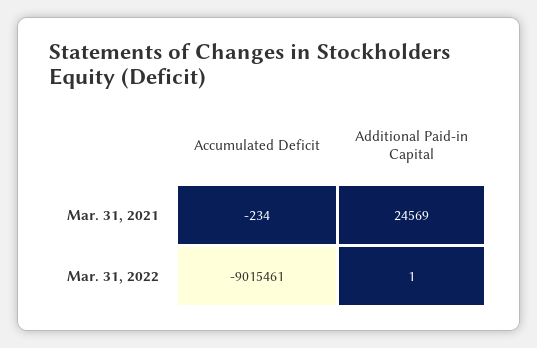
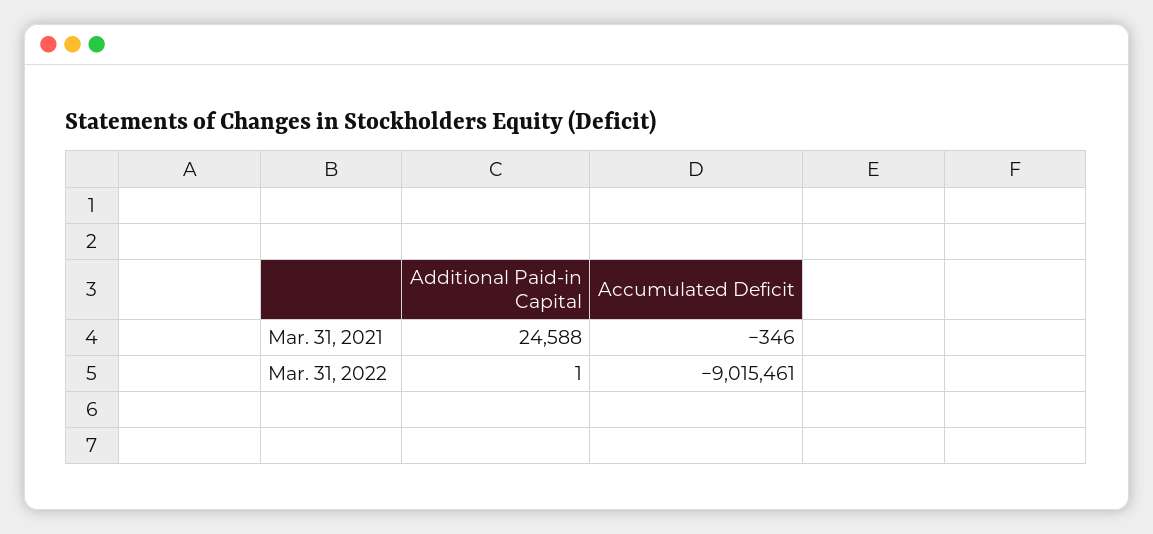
Accumulated Deficit, Mar. 31, 2021: -234 -> -346
Additional Paid-in Capital, Mar. 31, 2021: 24569 -> 24588

